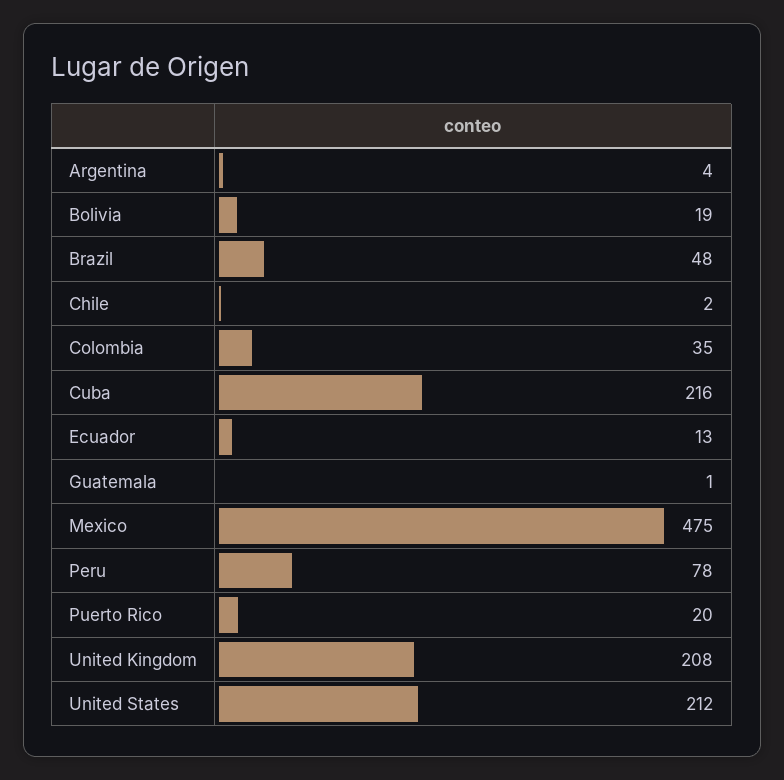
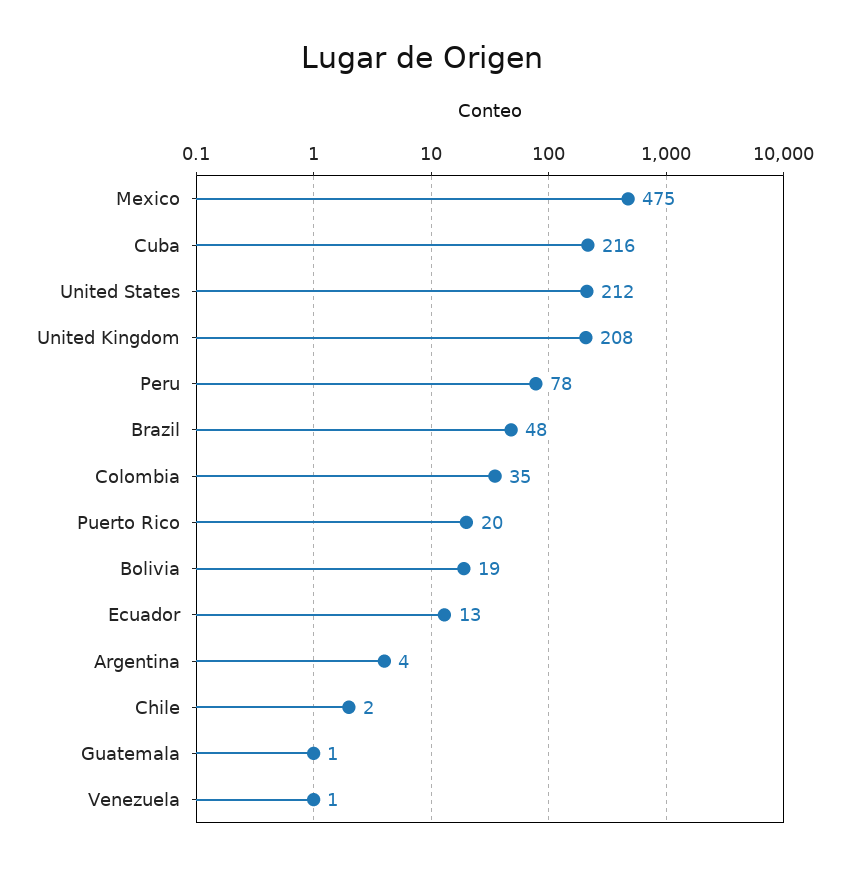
Venezuela: none -> 1

